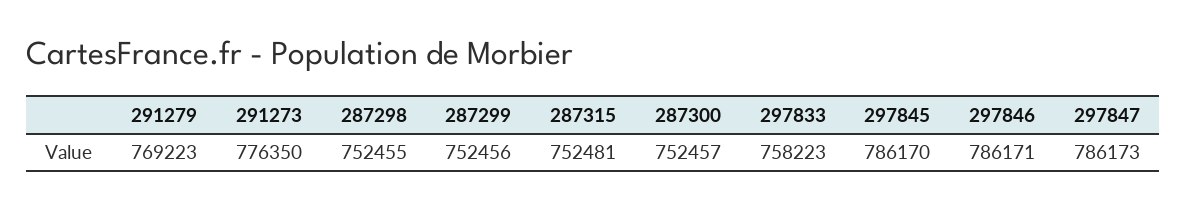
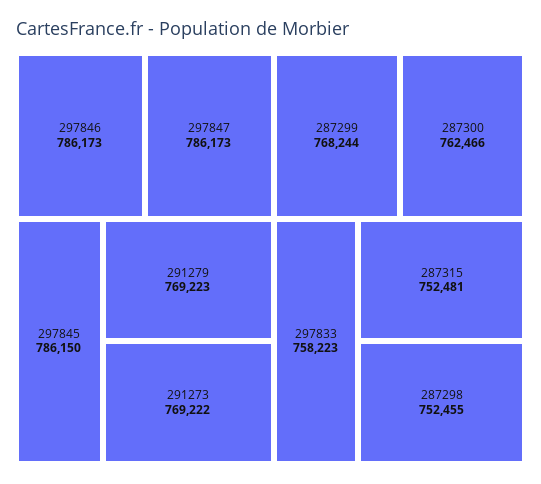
291273: 776350 -> 769222
287299: 752456 -> 768244
287300: 752457 -> 762466
297845: 786170 -> 786150
297846: 786171 -> 786173

